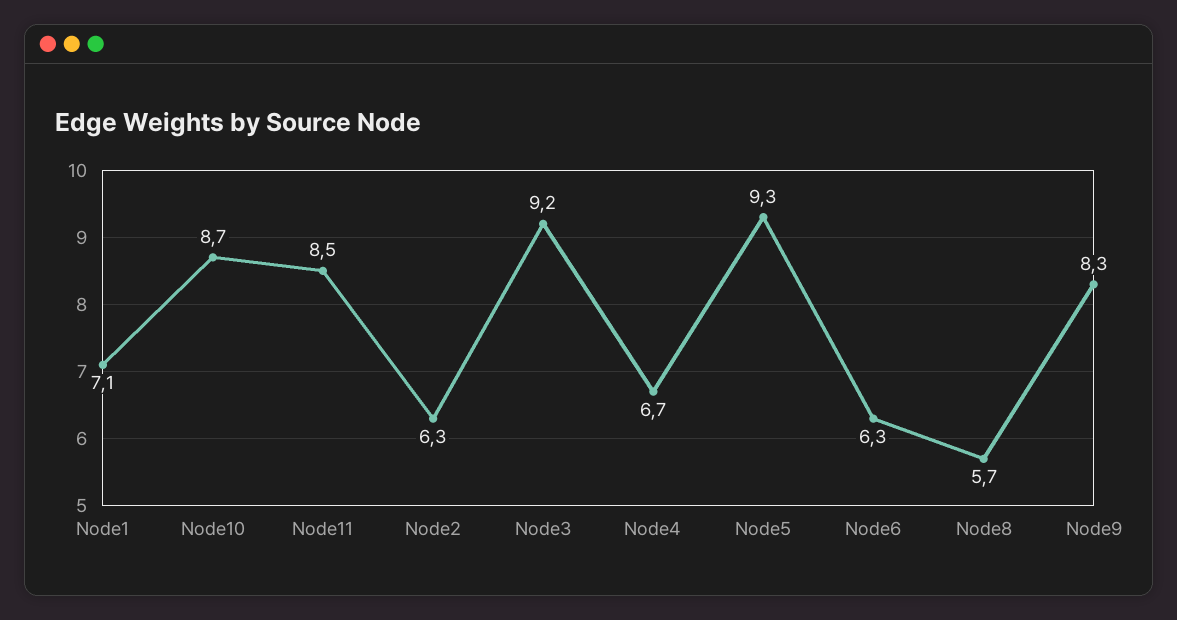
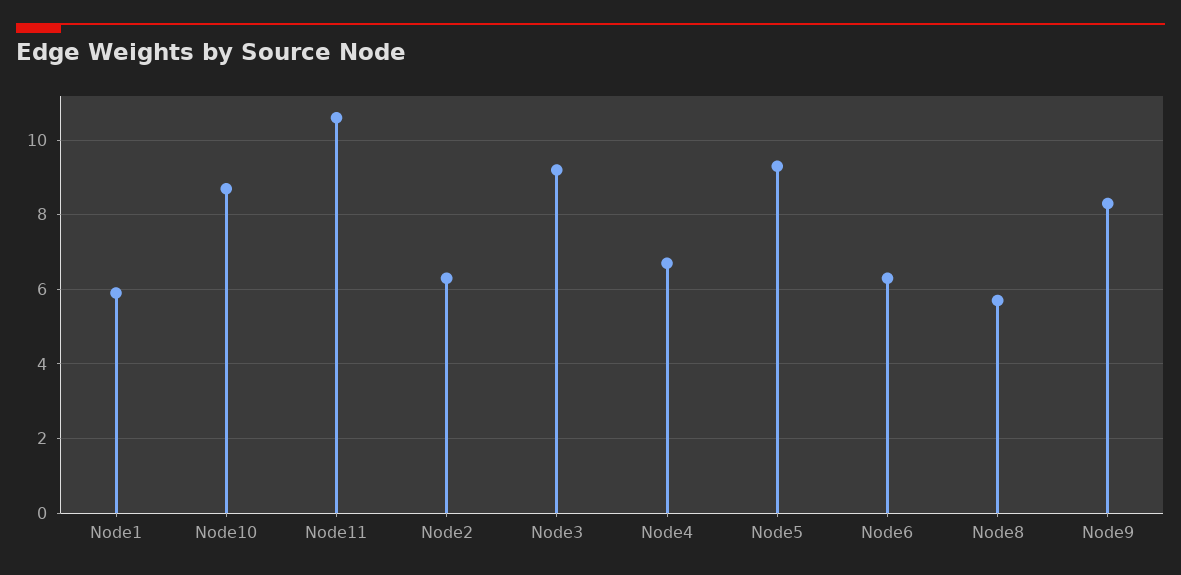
Node1: 7.1 -> 6
Node11: 8.5 -> 10.5

